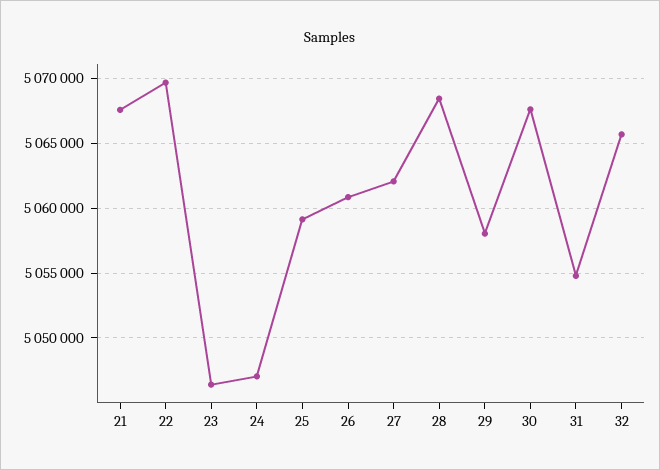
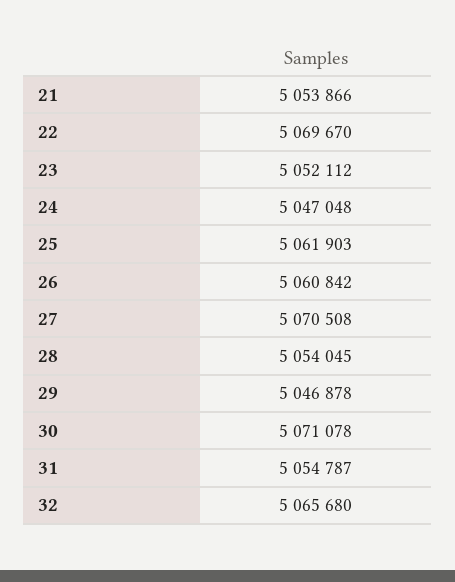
21: 5067500 -> 5053866
23: 5046500 -> 5052112
25: 5059000 -> 5061903
27: 5062000 -> 5070508
28: 5068500 -> 5054045
29: 5058000 -> 5046878
30: 5067500 -> 5071078

